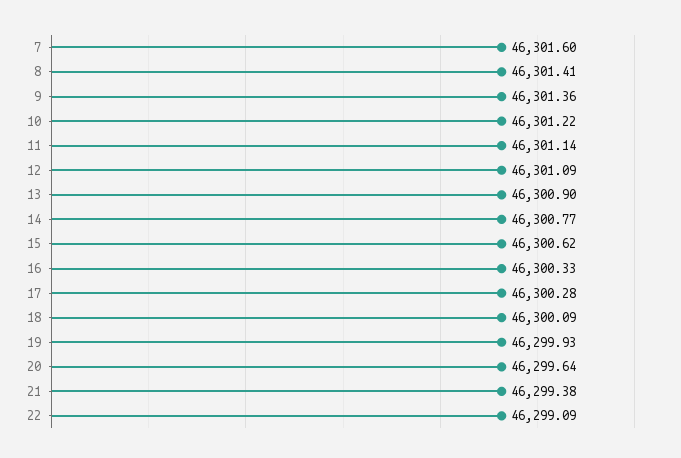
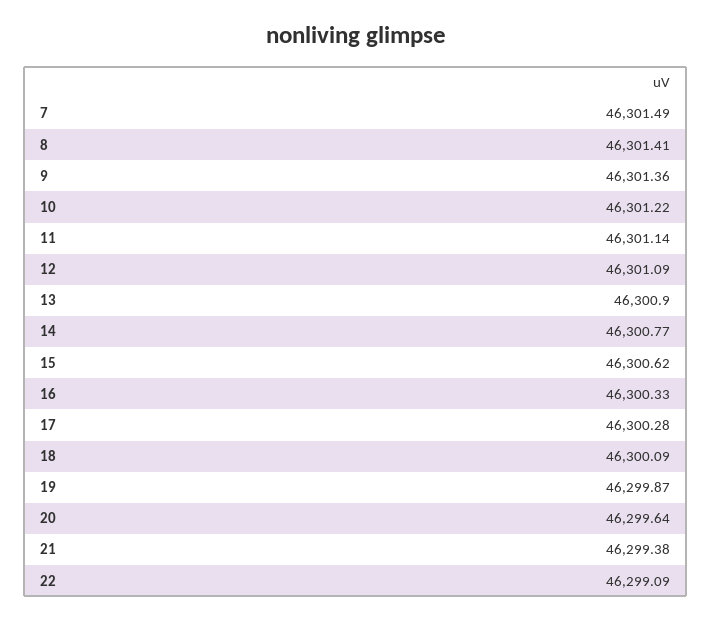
7: 46301.6 -> 46301.49
19: 46299.93 -> 46299.87

